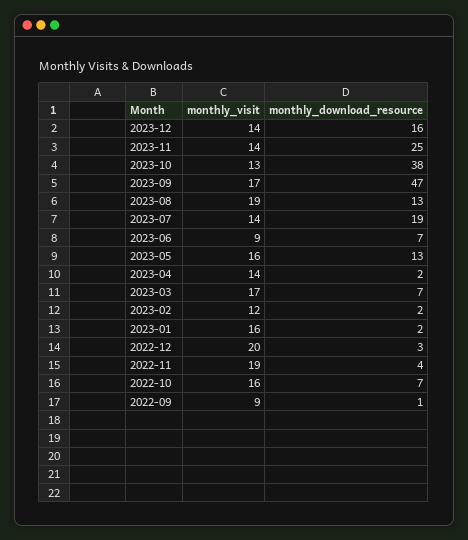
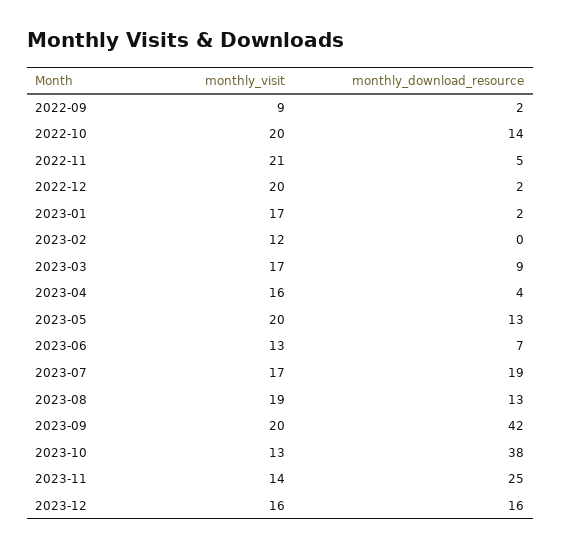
monthly_visit, 2023-12: 14 -> 16
monthly_visit, 2023-09: 17 -> 20
monthly_download_resource, 2023-09: 47 -> 42
monthly_visit, 2023-07: 14 -> 17
monthly_visit, 2023-06: 9 -> 13
monthly_visit, 2023-05: 16 -> 20
monthly_visit, 2023-04: 14 -> 16
monthly_download_resource, 2023-04: 2 -> 4
monthly_download_resource, 2023-03: 7 -> 9
monthly_download_resource, 2023-02: 2 -> 0
monthly_visit, 2023-01: 16 -> 17
monthly_download_resource, 2022-12: 3 -> 2
monthly_visit, 2022-11: 19 -> 21
monthly_download_resource, 2022-11: 4 -> 5
monthly_visit, 2022-10: 16 -> 20
monthly_download_resource, 2022-10: 7 -> 14
monthly_download_resource, 2022-09: 1 -> 2

